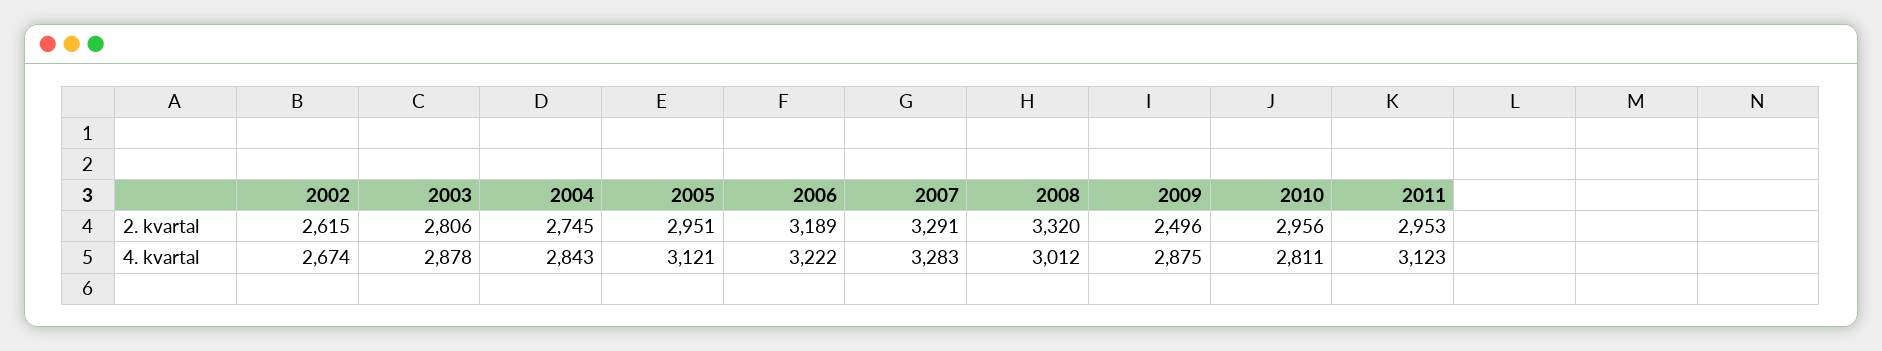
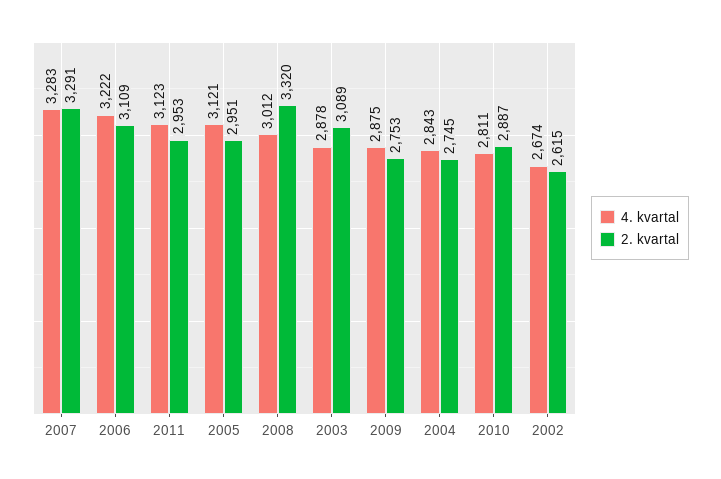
2. kvartal, 2003: 2806 -> 3089
2. kvartal, 2006: 3189 -> 3109
2. kvartal, 2009: 2496 -> 2753
2. kvartal, 2010: 2956 -> 2887

